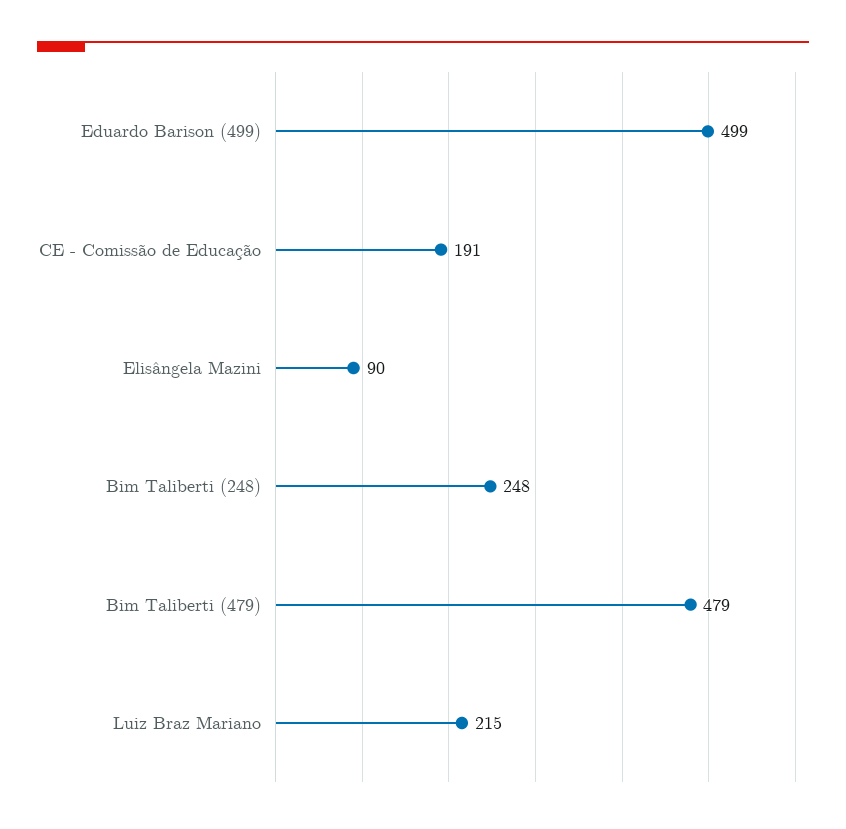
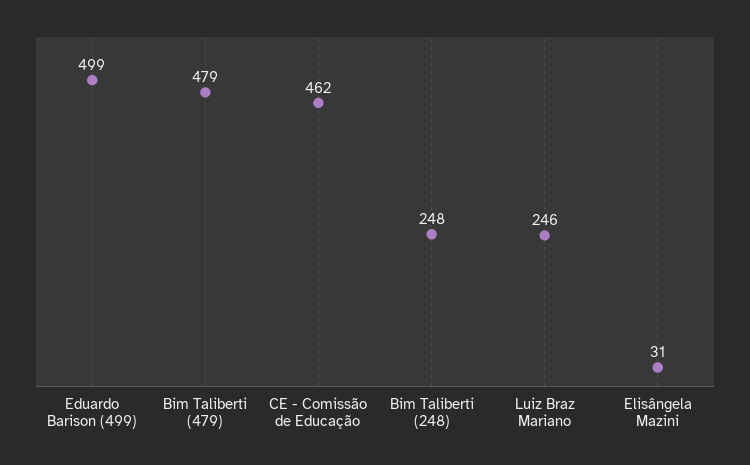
CE - Comissão de Educação: 191 -> 462
Elisângela Mazini: 90 -> 31
Luiz Braz Mariano: 215 -> 246

